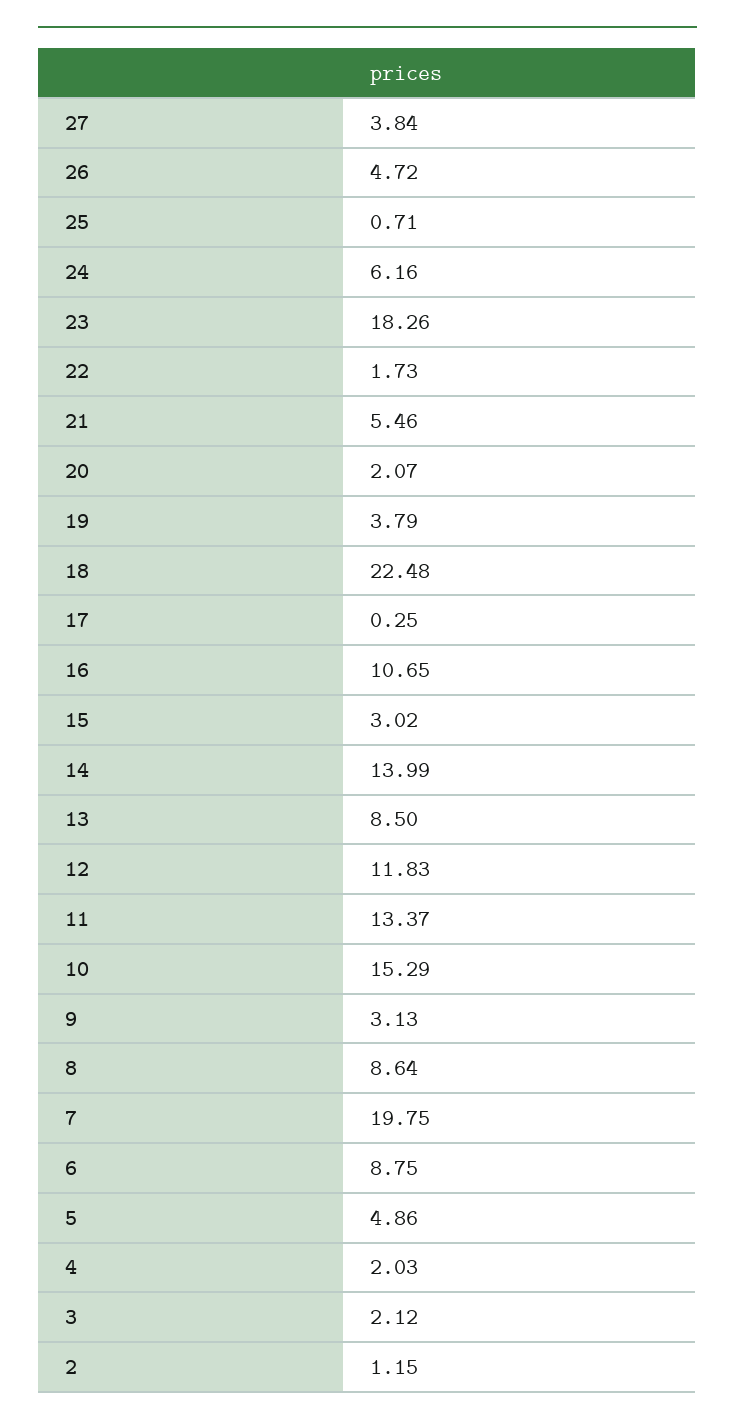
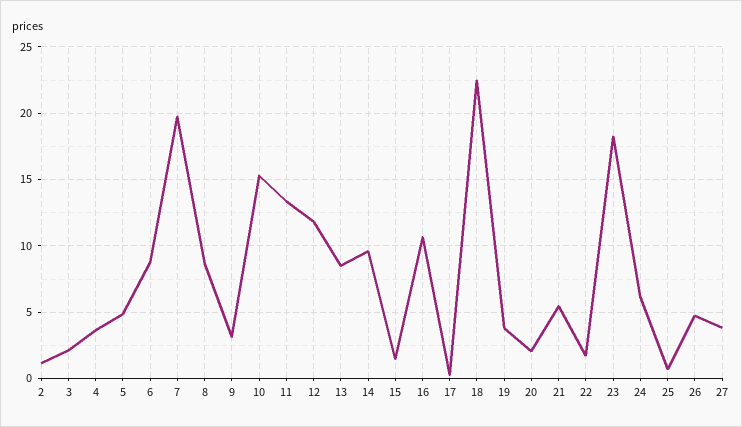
15: 3.02 -> 1.5
14: 13.99 -> 9.5
4: 2.03 -> 3.5

